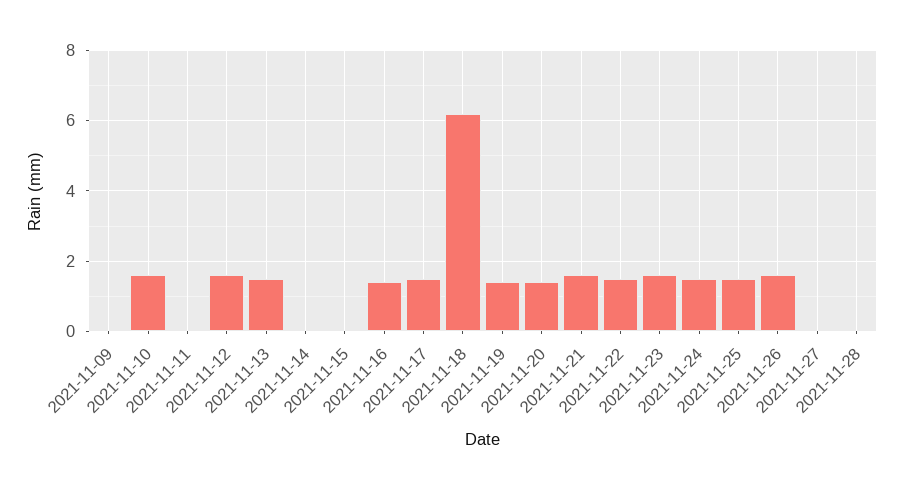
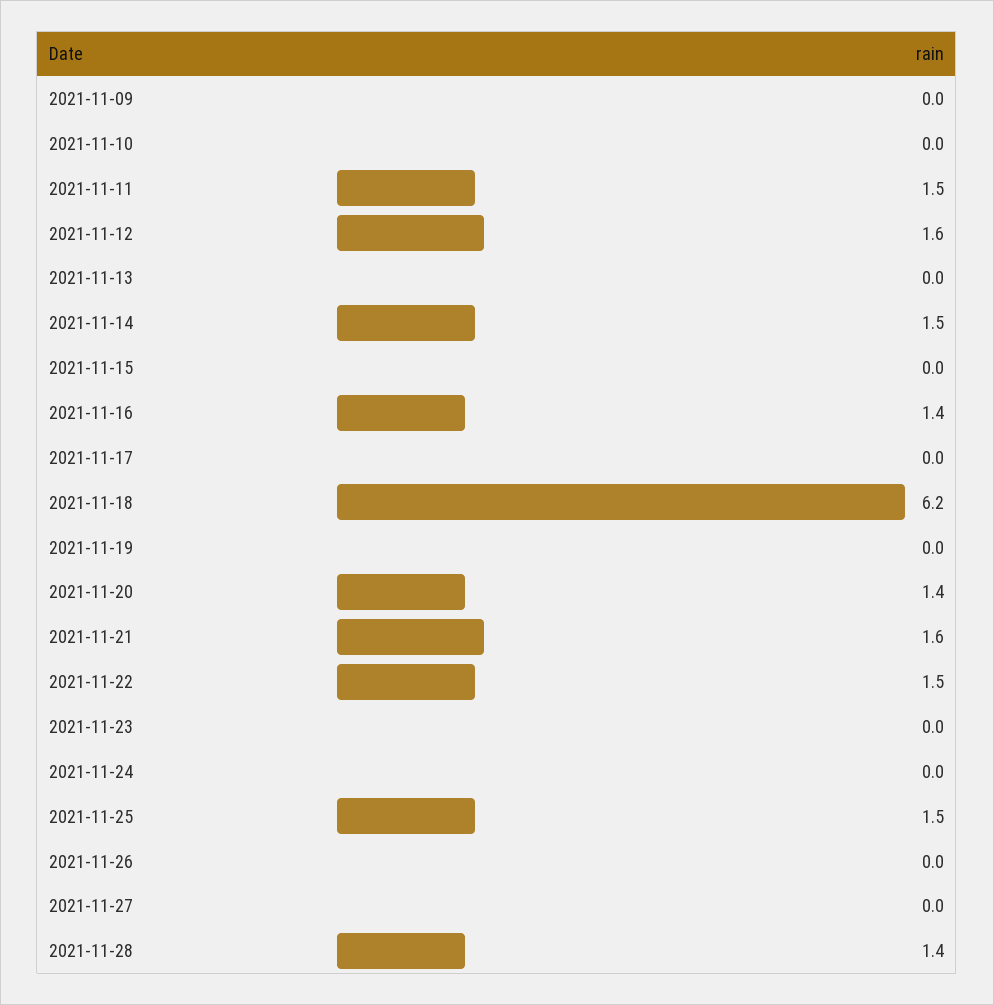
2021-11-10: 1.5 -> 0
2021-11-11: 0 -> 1.5
2021-11-13: 1.5 -> 0
2021-11-14: 0 -> 1.5
2021-11-17: 1.5 -> 0
2021-11-19: 1.5 -> 0
2021-11-23: 1.5 -> 0
2021-11-24: 1.5 -> 0
2021-11-26: 1.5 -> 0
2021-11-28: 0 -> 1.4

